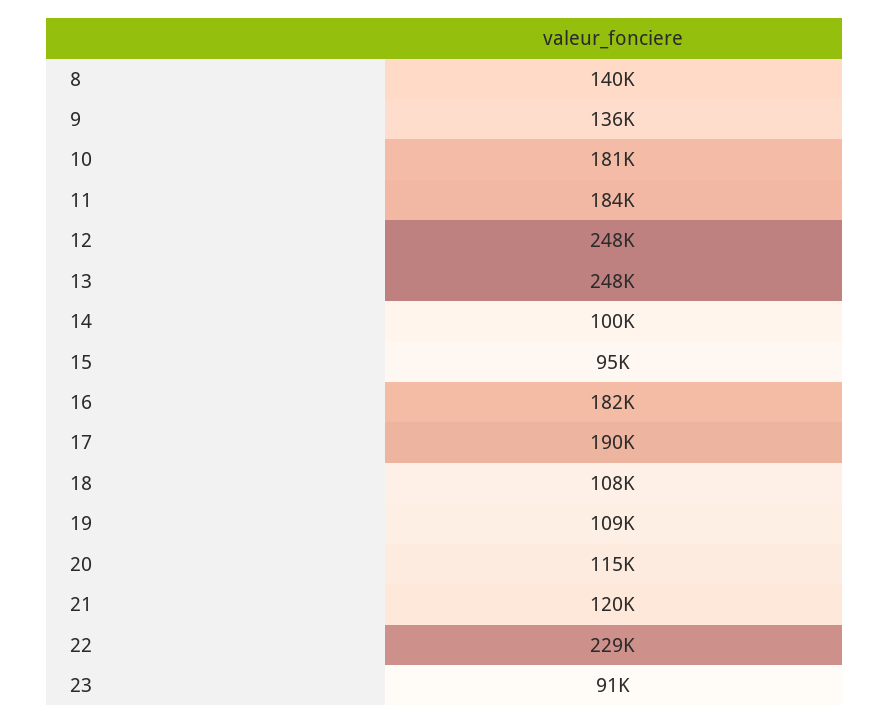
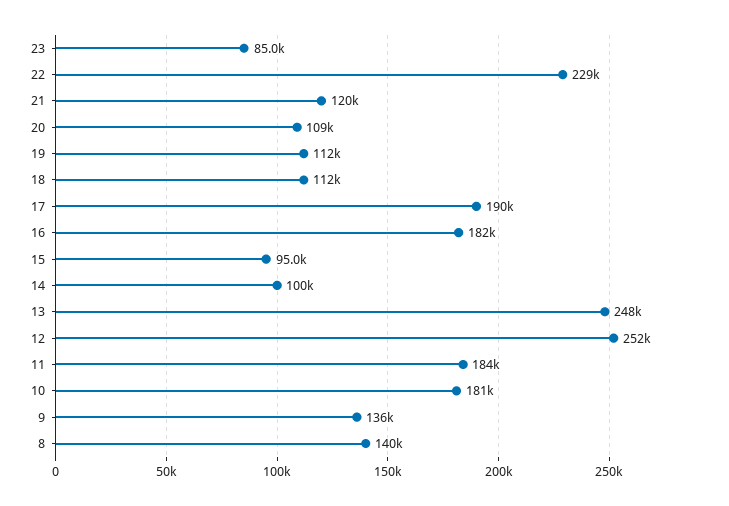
12: 248000 -> 252000
18: 108000 -> 112000
19: 109000 -> 112000
20: 115000 -> 109000
23: 91000 -> 85000

